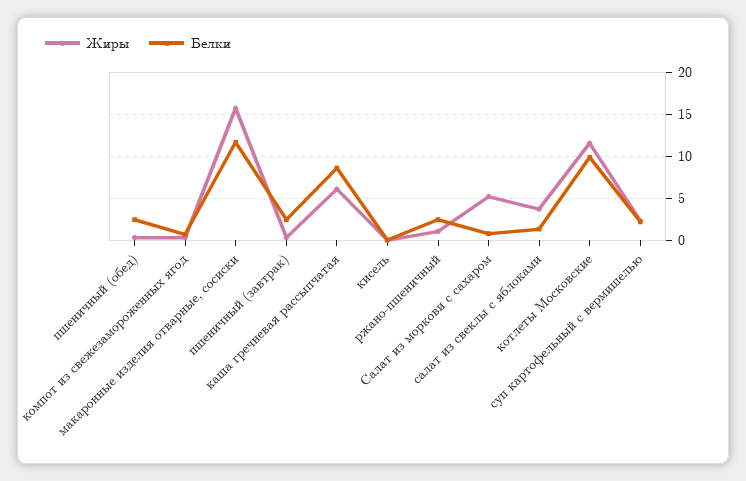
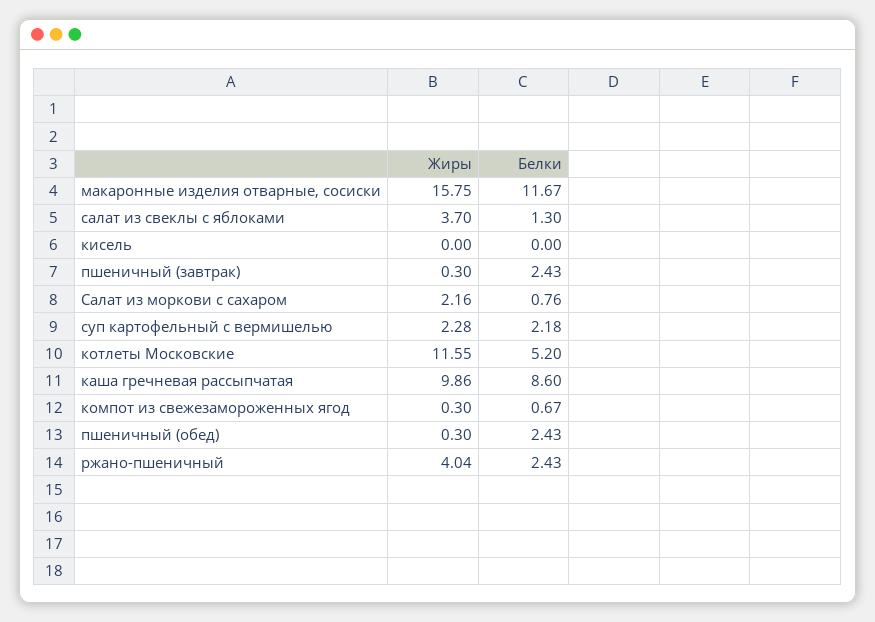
Жиры, каша гречневая рассыпчатая: 6 -> 9.86
Жиры, ржано-пшеничный: 1 -> 4.04
Жиры, Салат из моркови с сахаром: 5 -> 2.16
Белки, котлеты Московские: 10 -> 5.2

